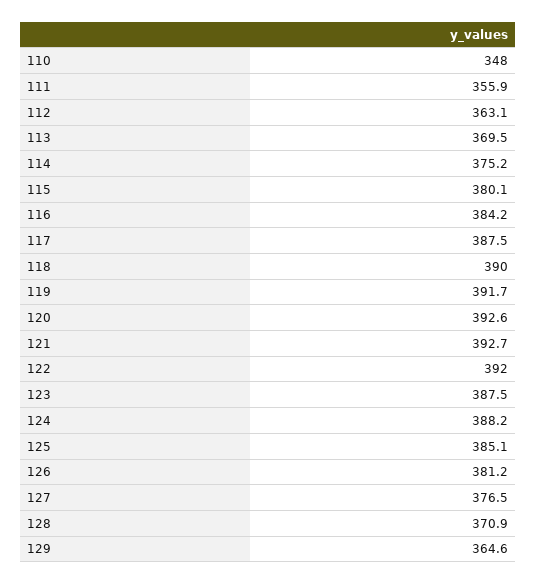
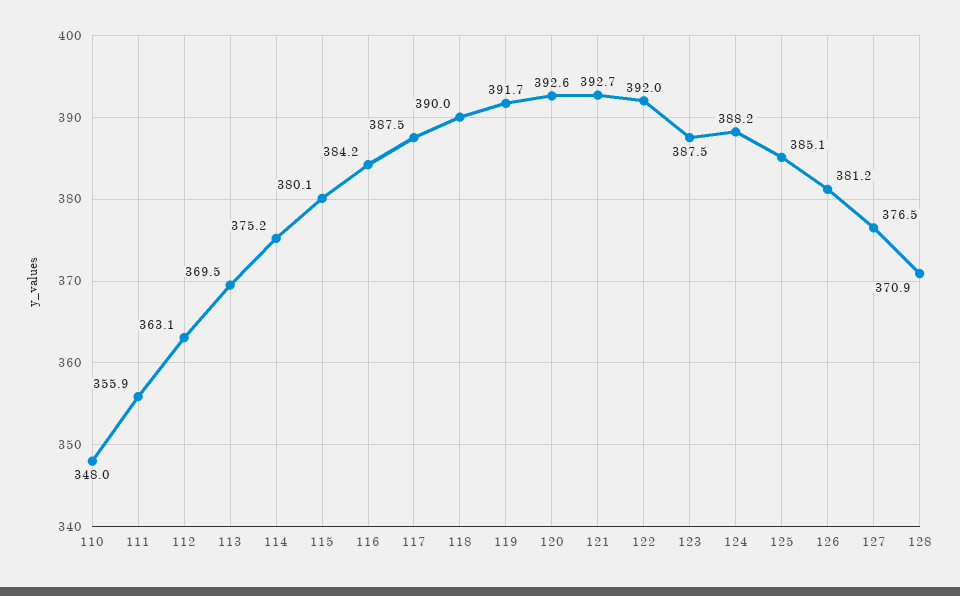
129: 364.6 -> none

